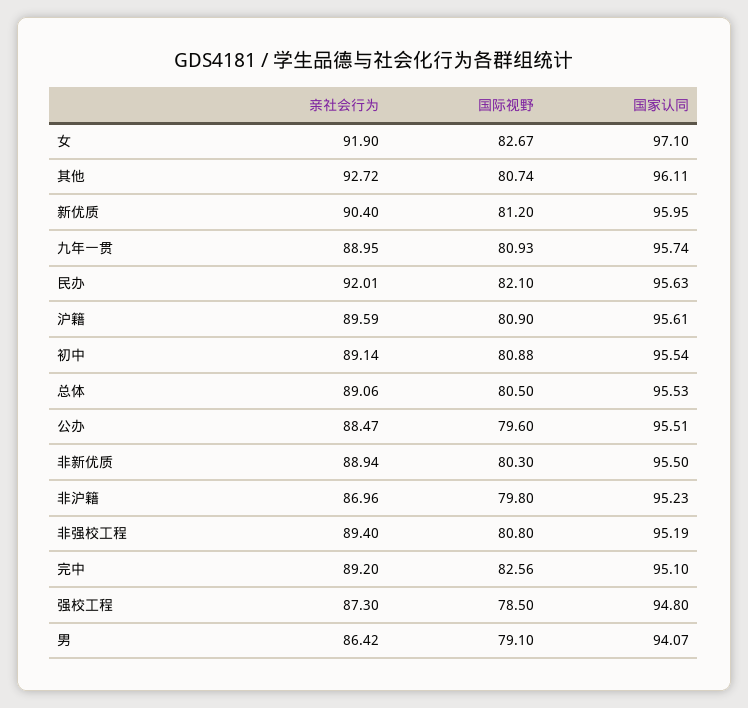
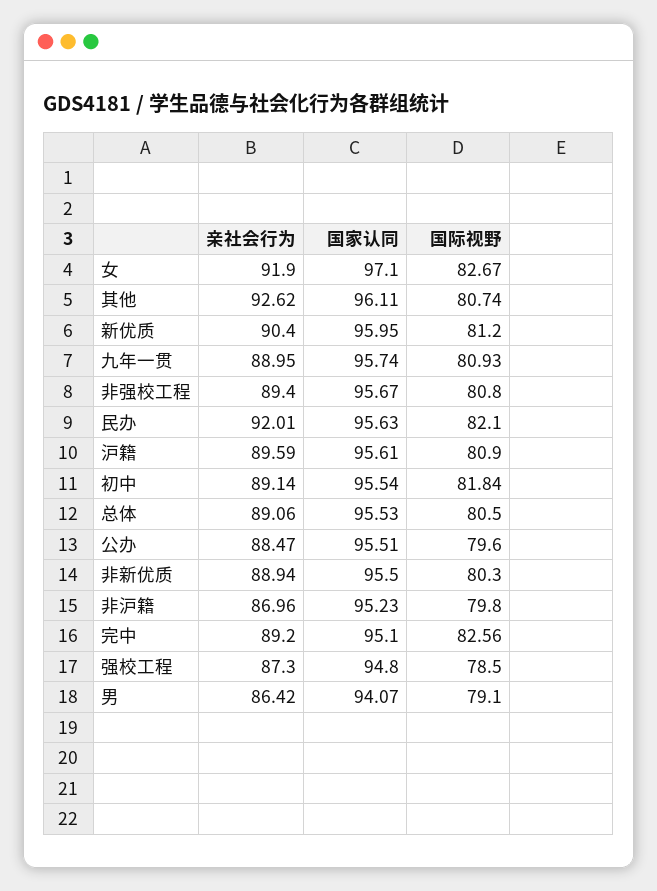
亲社会行为, 其他: 92.72 -> 92.62
国际视野, 初中: 80.88 -> 81.84
国家认同, 非强校工程: 95.19 -> 95.67

